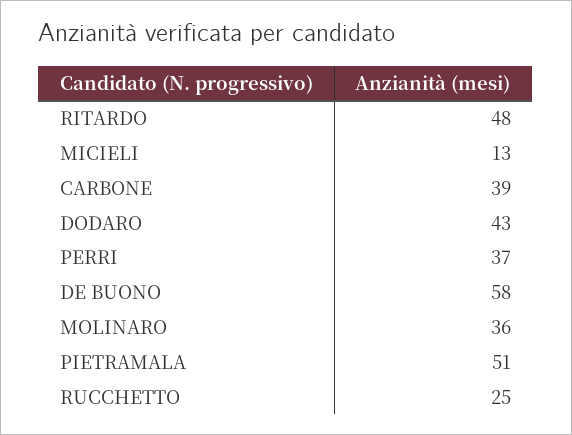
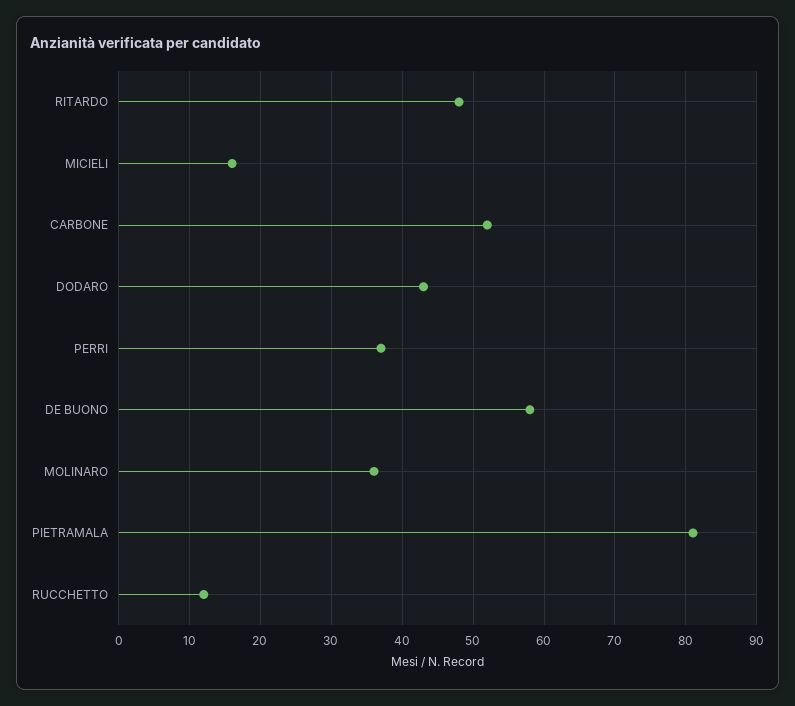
MICIELI: 13 -> 16
CARBONE: 39 -> 52
PIETRAMALA: 51 -> 81
RUCCHETTO: 25 -> 12

